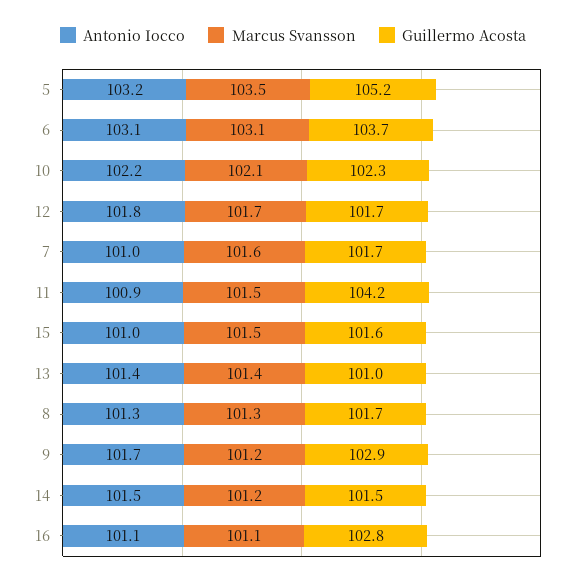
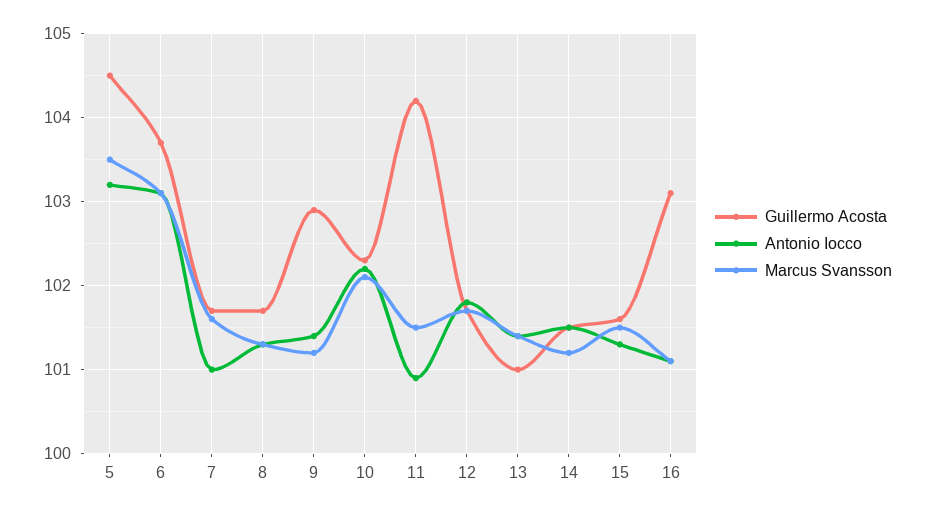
Guillermo Acosta, 5: 105.2 -> 104.5
Antonio Iocco, 15: 101 -> 101.3
Antonio Iocco, 9: 101.7 -> 101.4
Guillermo Acosta, 16: 102.8 -> 103.1

